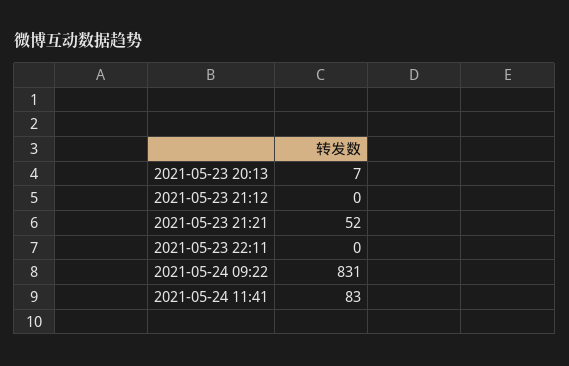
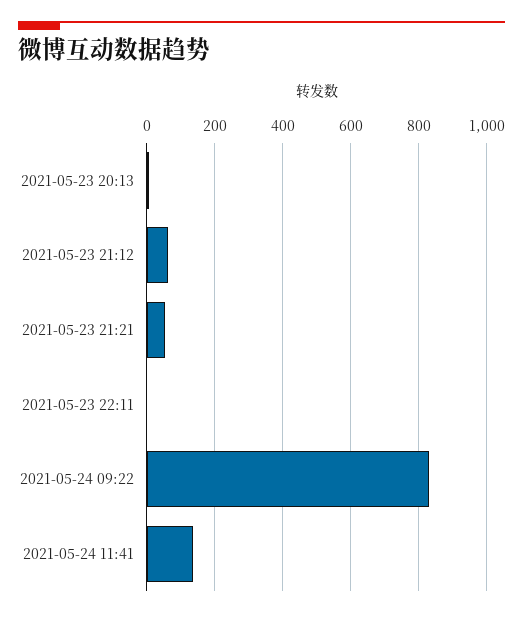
2021-05-23 21:12: 0 -> 60
2021-05-24 11:41: 83 -> 140

